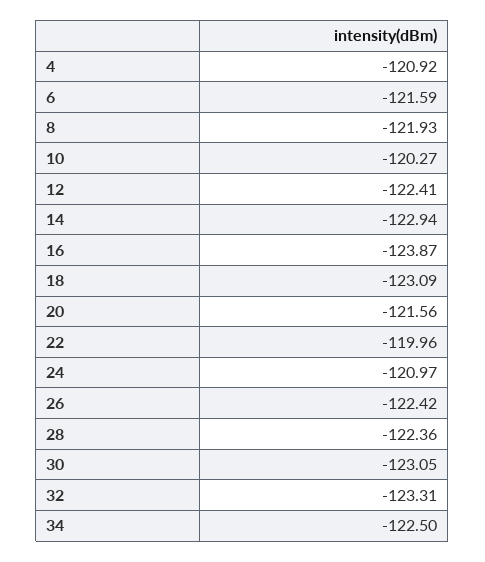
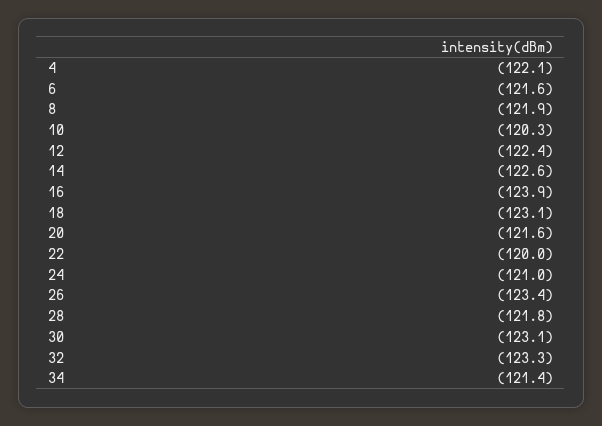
4: -120.92 -> -122.1
14: -122.94 -> -122.6
26: -122.42 -> -123.4
28: -122.36 -> -121.8
34: -122.5 -> -121.4

